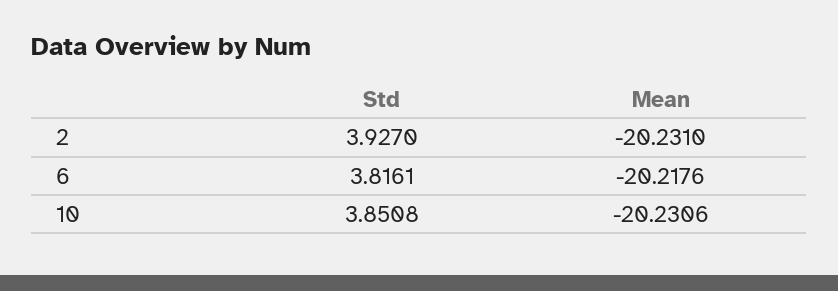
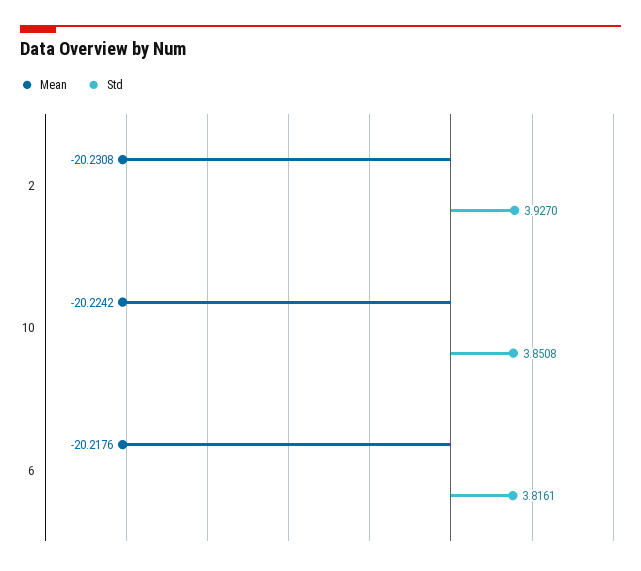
Mean, 2: -20.231 -> -20.2308
Mean, 10: -20.2306 -> -20.2242

